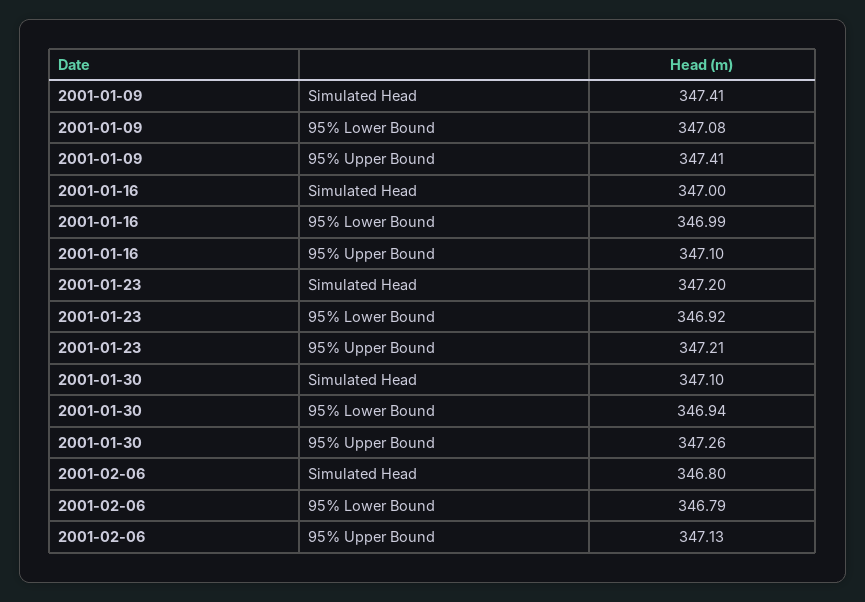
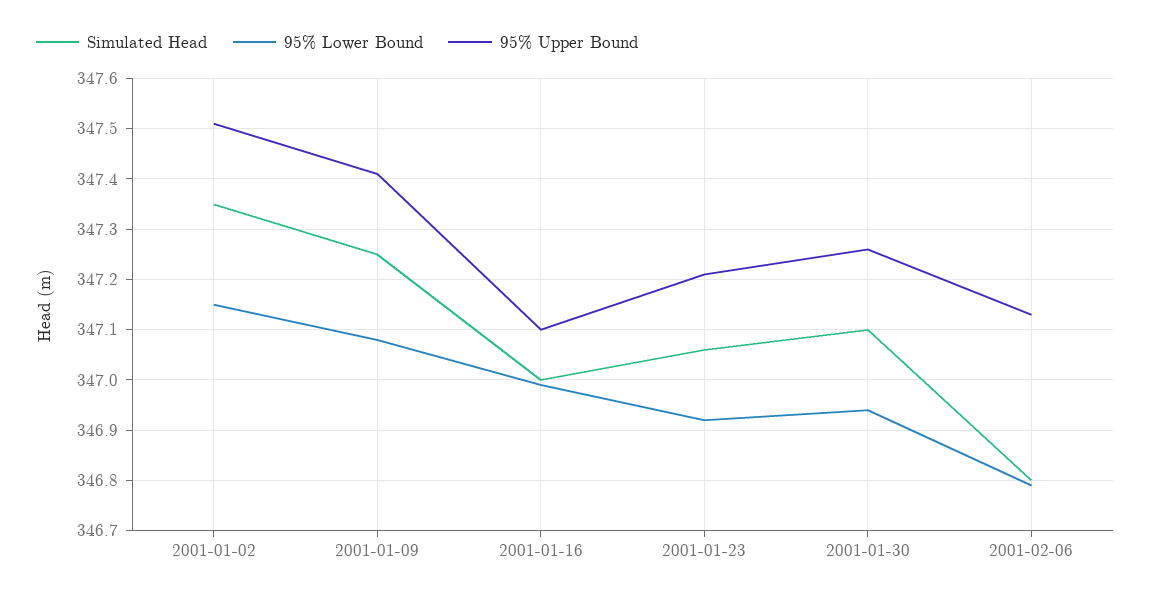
Simulated Head, 2001-01-09: 347.41 -> 347.25
Simulated Head, 2001-01-23: 347.2 -> 347.05
Simulated Head, 2001-01-02: none -> 347.35
95% Lower Bound, 2001-01-02: none -> 347.15
95% Upper Bound, 2001-01-02: none -> 347.5

